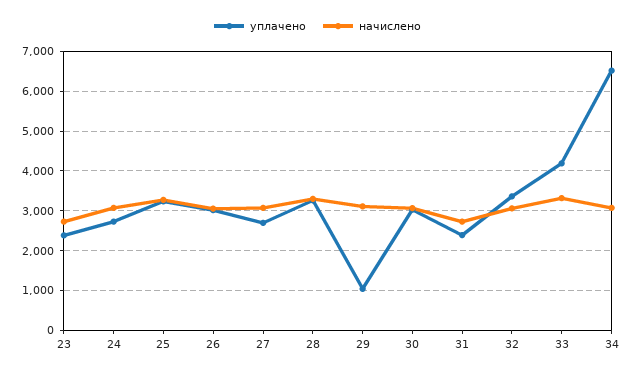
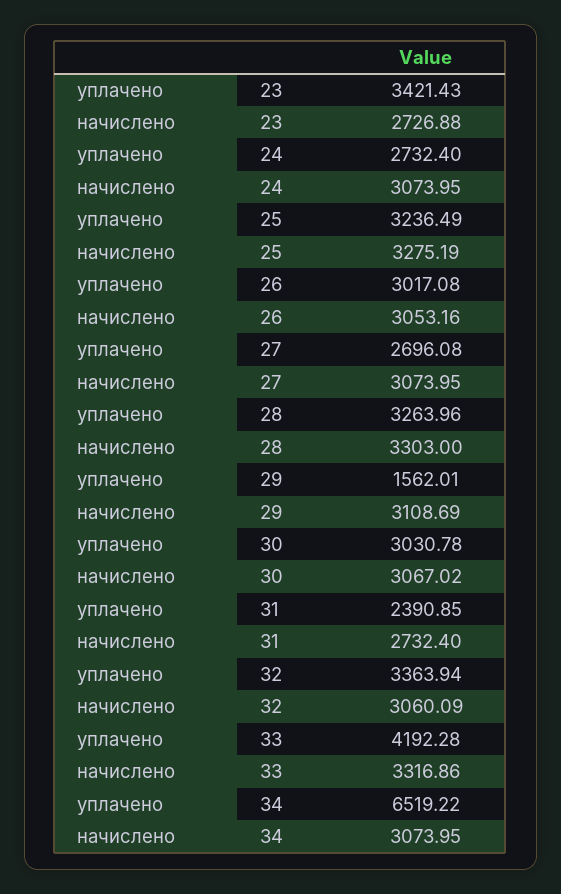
уплачено, 23: 2400 -> 3421.43
уплачено, 29: 1000 -> 1562.01

